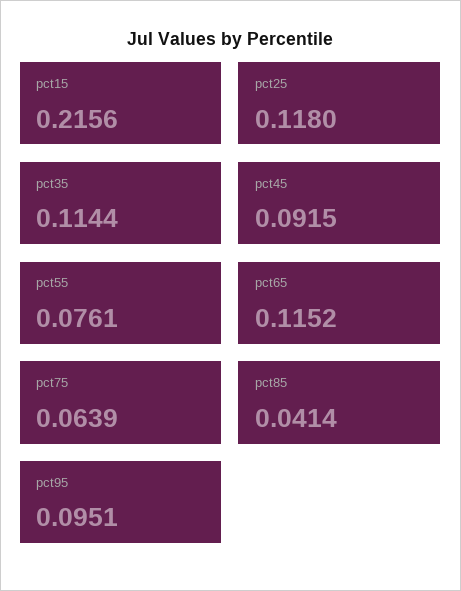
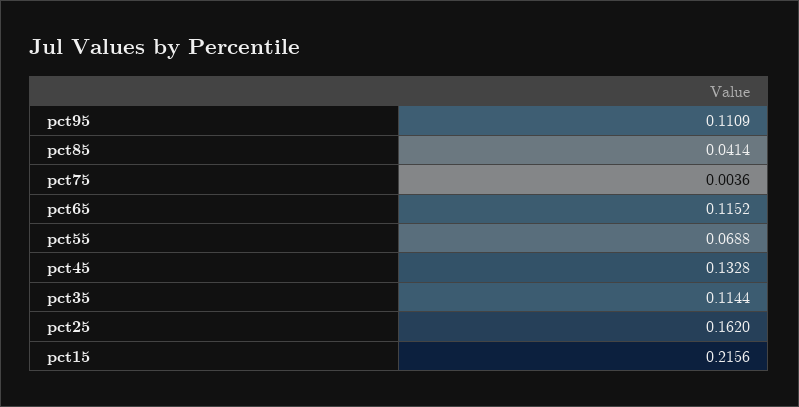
pct25: 0.118 -> 0.162
pct45: 0.0915 -> 0.1328
pct55: 0.0761 -> 0.0688
pct75: 0.0639 -> 0.0036
pct95: 0.0951 -> 0.1109

